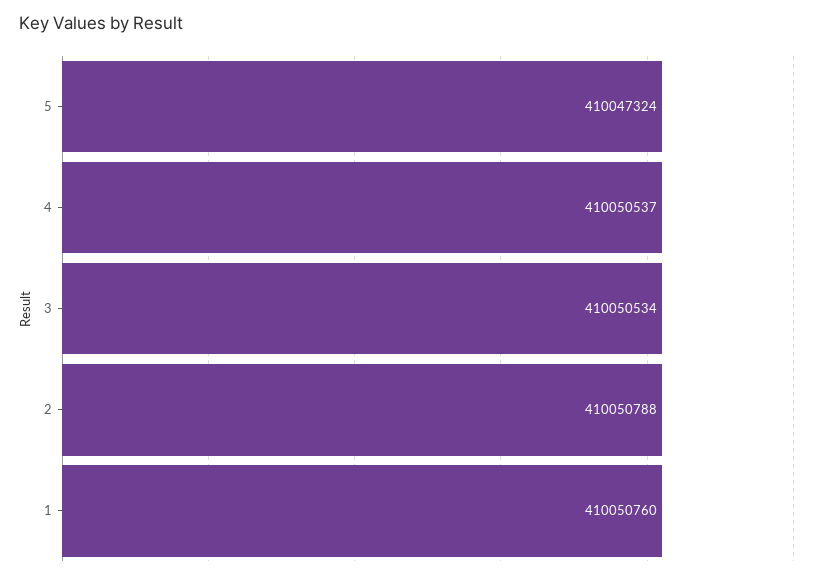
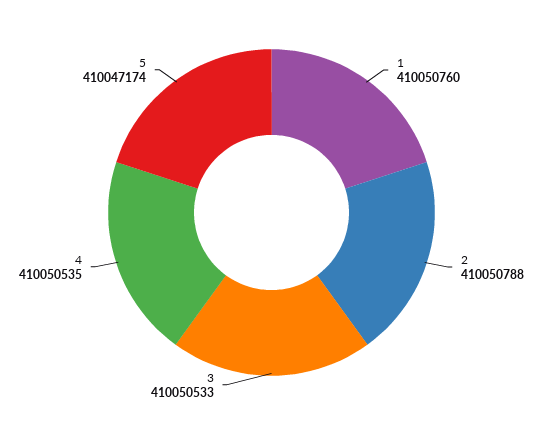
5: 410047324 -> 410047174
4: 410050537 -> 410050535
3: 410050534 -> 410050533

